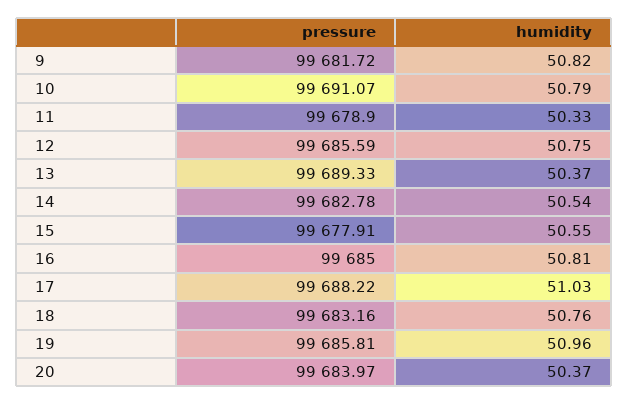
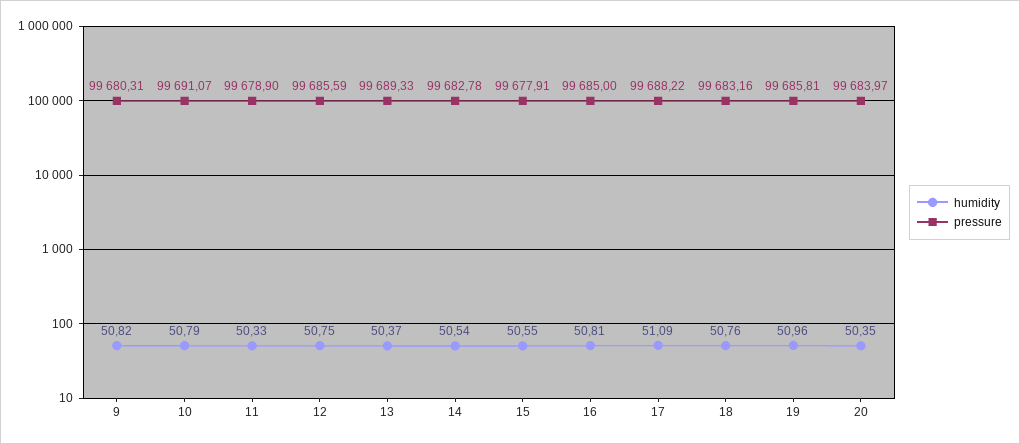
pressure, 9: 99681.72 -> 99680.31
humidity, 17: 51.03 -> 51.09
humidity, 20: 50.37 -> 50.35

